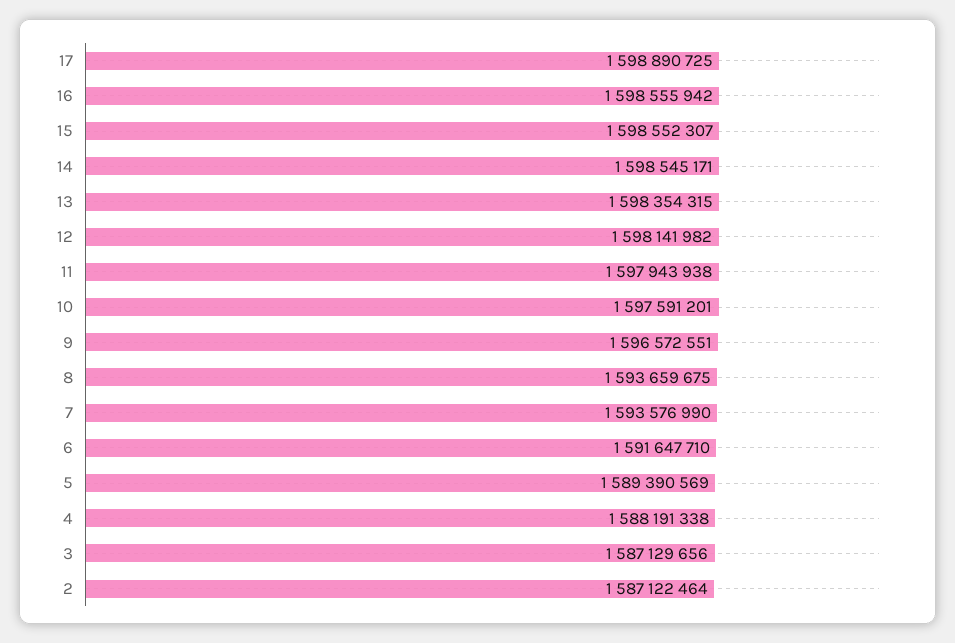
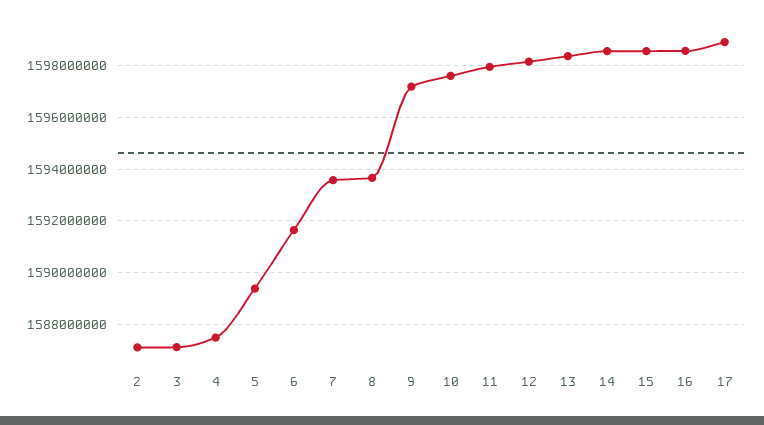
9: 1596572551 -> 1597250000
4: 1588191338 -> 1587500000

